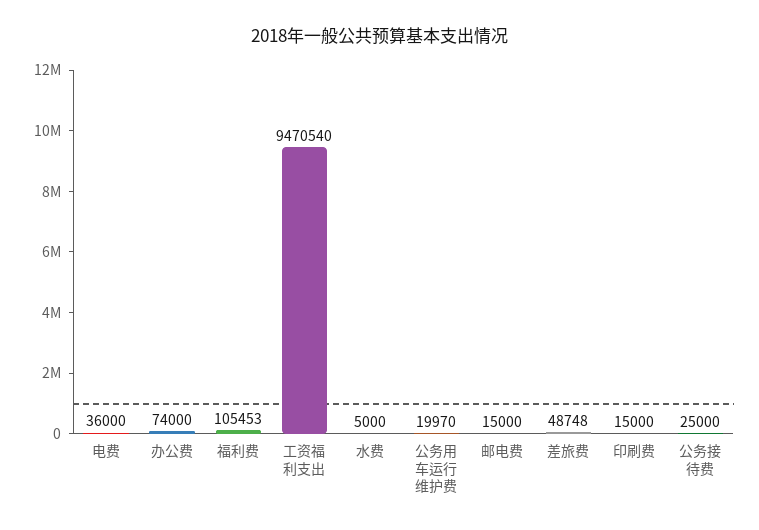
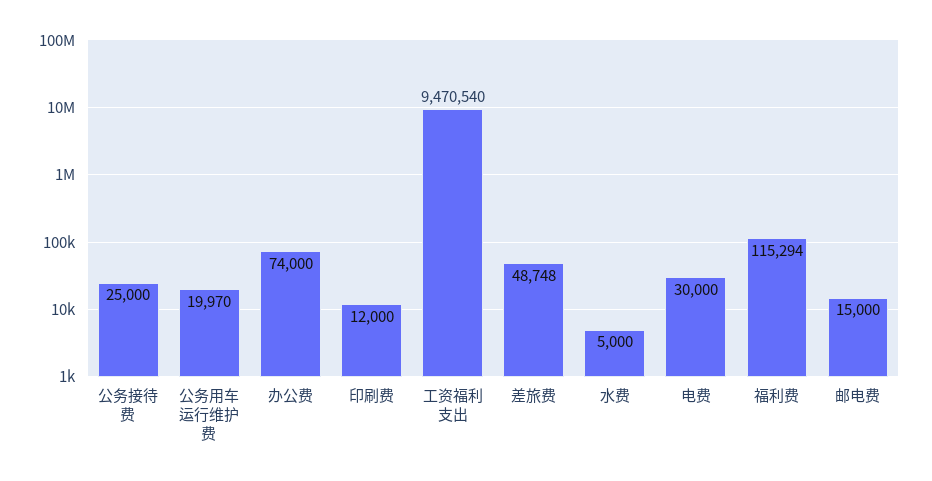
电费: 36000 -> 30000
福利费: 105453 -> 115294
印刷费: 15000 -> 12000

